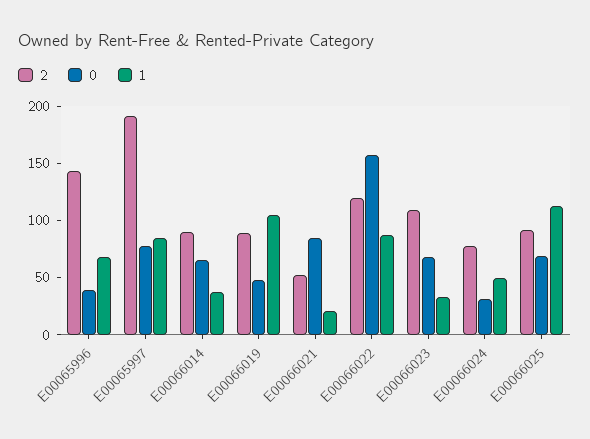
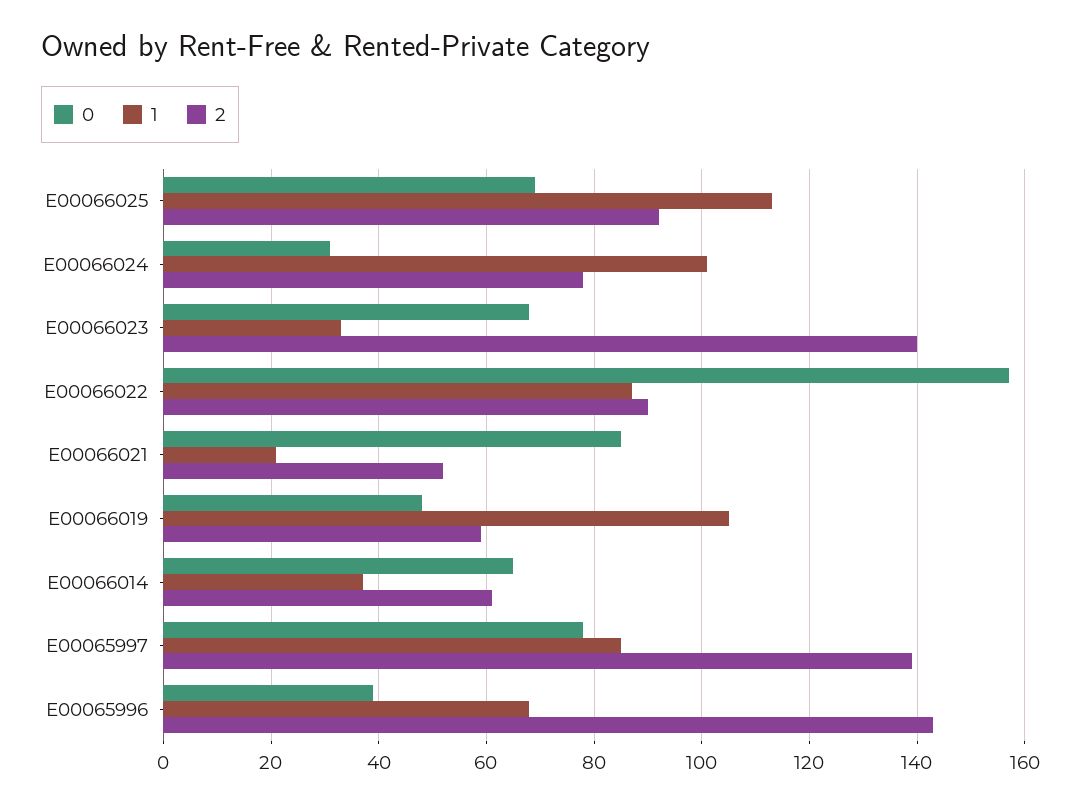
2, E00065997: 190 -> 140
2, E00066014: 90 -> 60
2, E00066019: 90 -> 60
2, E00066022: 120 -> 90
2, E00066023: 110 -> 140
1, E00066024: 50 -> 100

